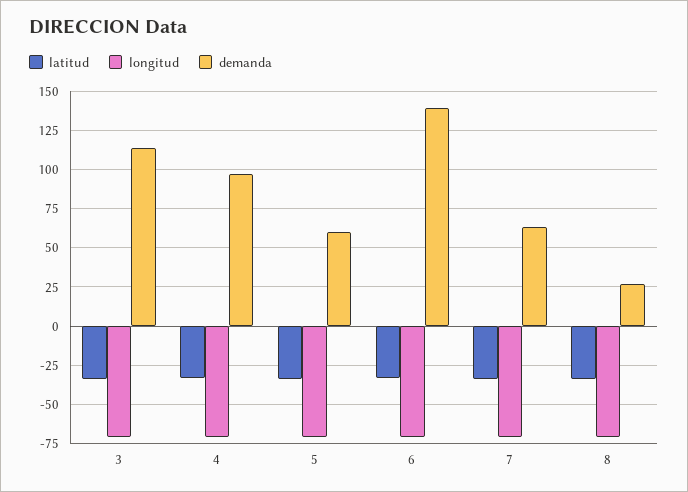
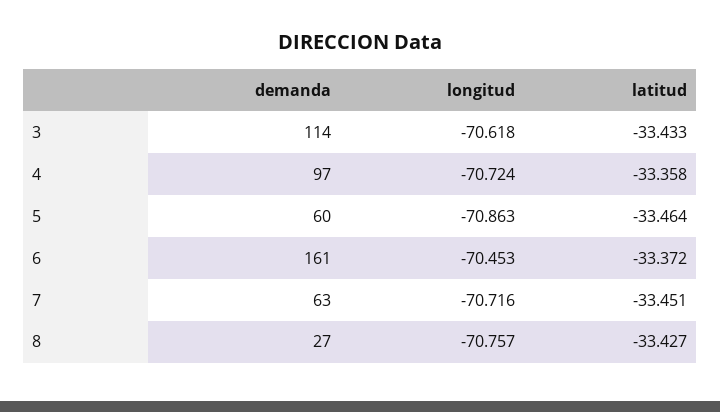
demanda, 6: 140 -> 161

